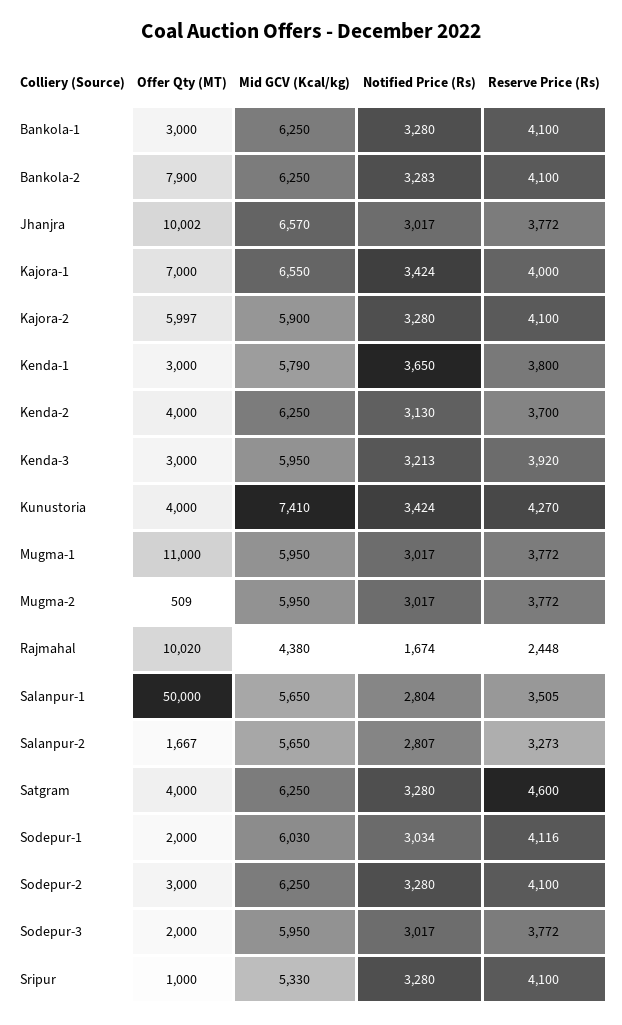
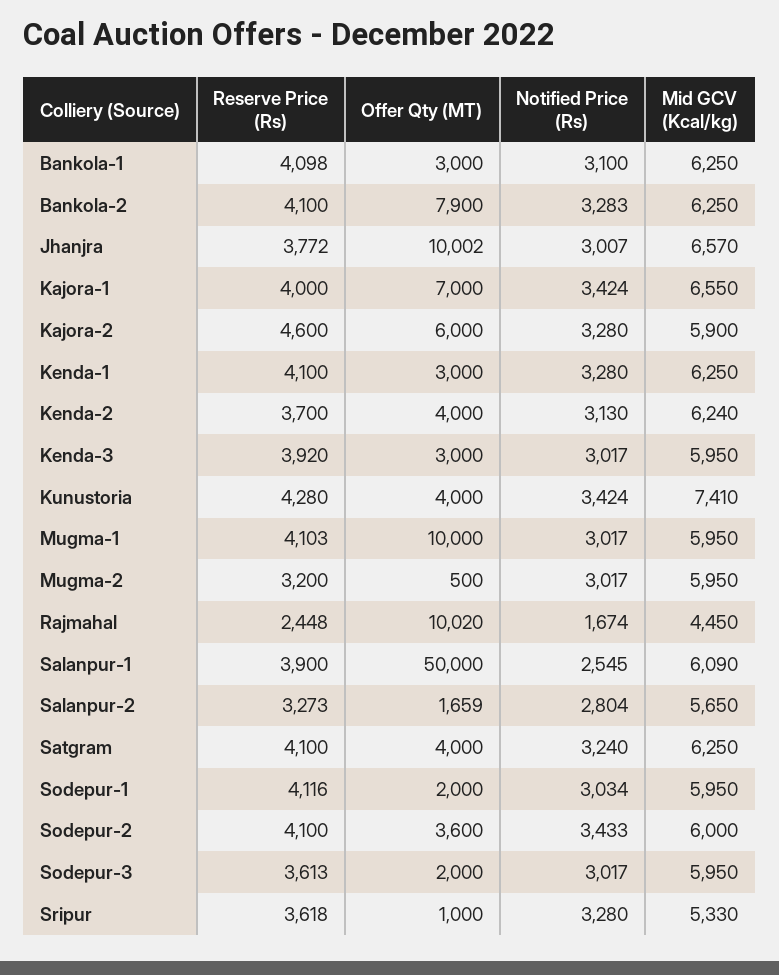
Notified Price (Rs), Bankola-1: 3280 -> 3100
Reserve Price (Rs), Bankola-1: 4100 -> 4098
Notified Price (Rs), Jhanjra: 3017 -> 3007
Offer Qty (MT), Kajora-2: 5997 -> 6000
Reserve Price (Rs), Kajora-2: 4100 -> 4600
Mid GCV (Kcal/kg), Kenda-1: 5790 -> 6250
Notified Price (Rs), Kenda-1: 3650 -> 3280
Reserve Price (Rs), Kenda-1: 3800 -> 4100
Mid GCV (Kcal/kg), Kenda-2: 6250 -> 6240
Notified Price (Rs), Kenda-3: 3213 -> 3017
Reserve Price (Rs), Kunustoria: 4270 -> 4280
Offer Qty (MT), Mugma-1: 11000 -> 10000
Reserve Price (Rs), Mugma-1: 3772 -> 4103
Offer Qty (MT), Mugma-2: 509 -> 500
Reserve Price (Rs), Mugma-2: 3772 -> 3200
Mid GCV (Kcal/kg), Rajmahal: 4380 -> 4450
Mid GCV (Kcal/kg), Salanpur-1: 5650 -> 6090
Notified Price (Rs), Salanpur-1: 2804 -> 2545
Reserve Price (Rs), Salanpur-1: 3505 -> 3900
Offer Qty (MT), Salanpur-2: 1667 -> 1659
Notified Price (Rs), Salanpur-2: 2807 -> 2804
Notified Price (Rs), Satgram: 3280 -> 3240
Reserve Price (Rs), Satgram: 4600 -> 4100
Mid GCV (Kcal/kg), Sodepur-1: 6030 -> 5950
Offer Qty (MT), Sodepur-2: 3000 -> 3600
Mid GCV (Kcal/kg), Sodepur-2: 6250 -> 6000
Notified Price (Rs), Sodepur-2: 3280 -> 3433
Reserve Price (Rs), Sodepur-3: 3772 -> 3613
Reserve Price (Rs), Sripur: 4100 -> 3618

